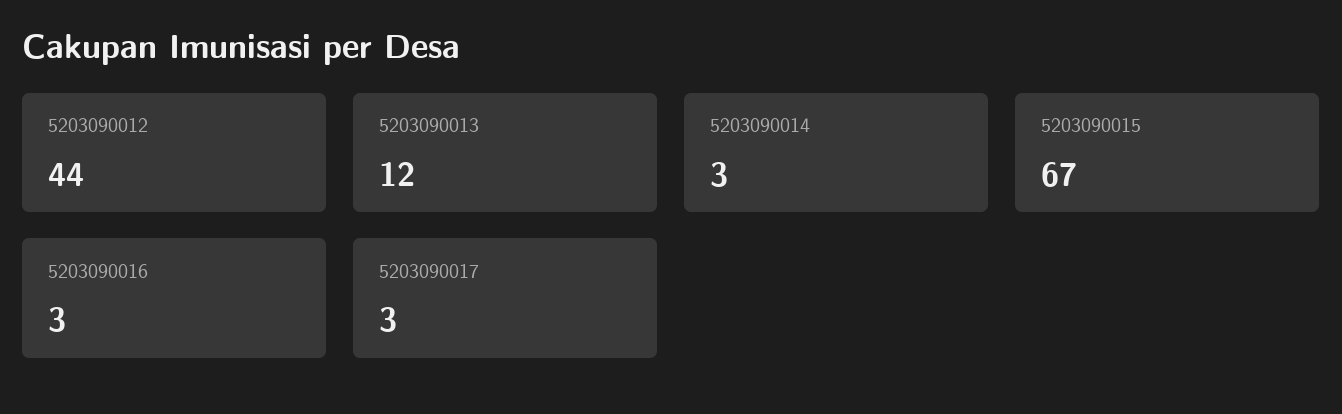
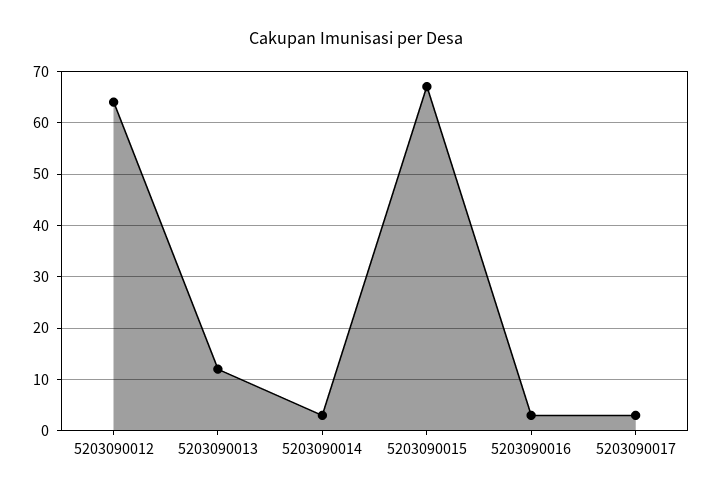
5203090012: 44 -> 65

